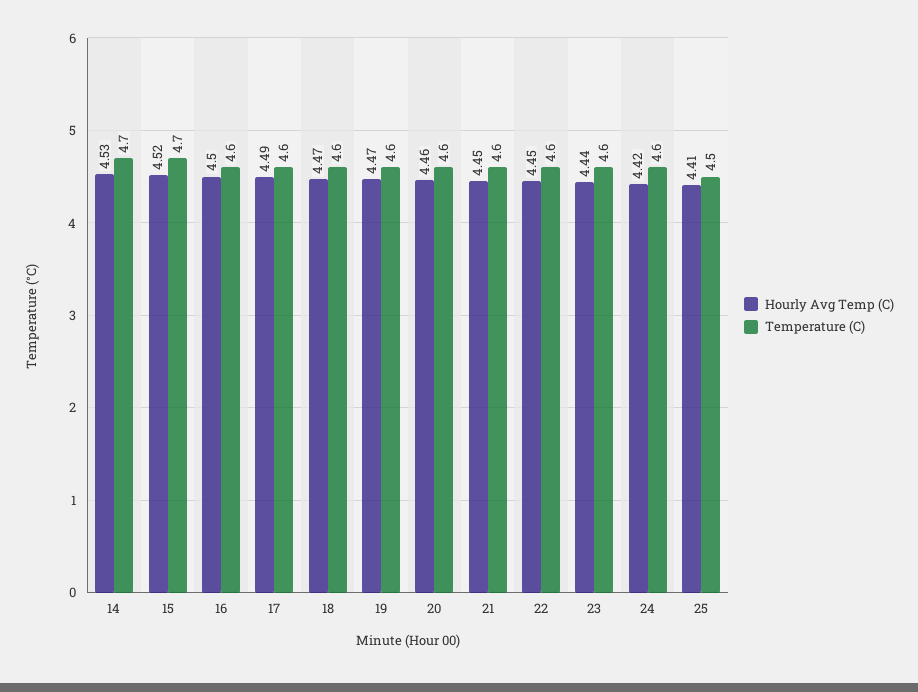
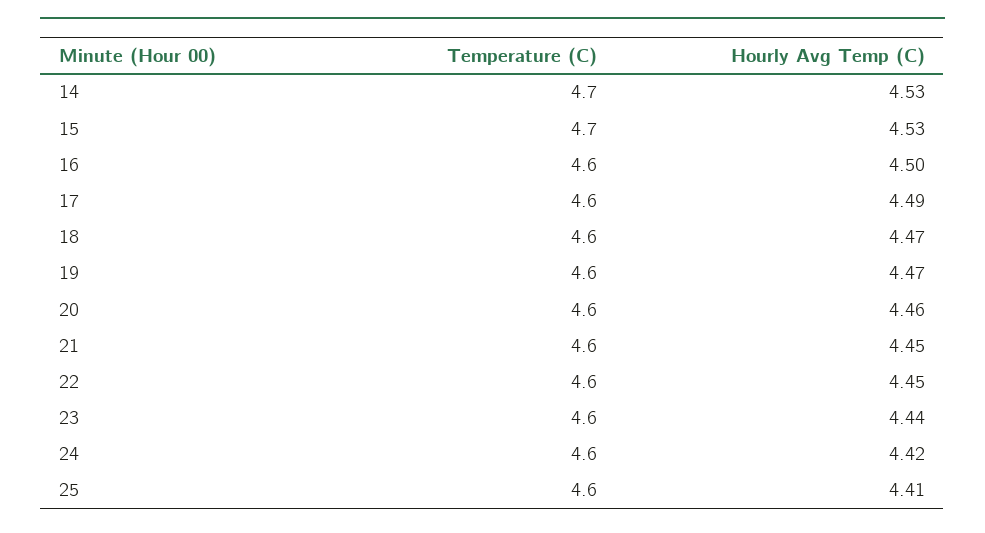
Hourly Avg Temp (C), 15: 4.52 -> 4.53
Temperature (C), 25: 4.5 -> 4.6

